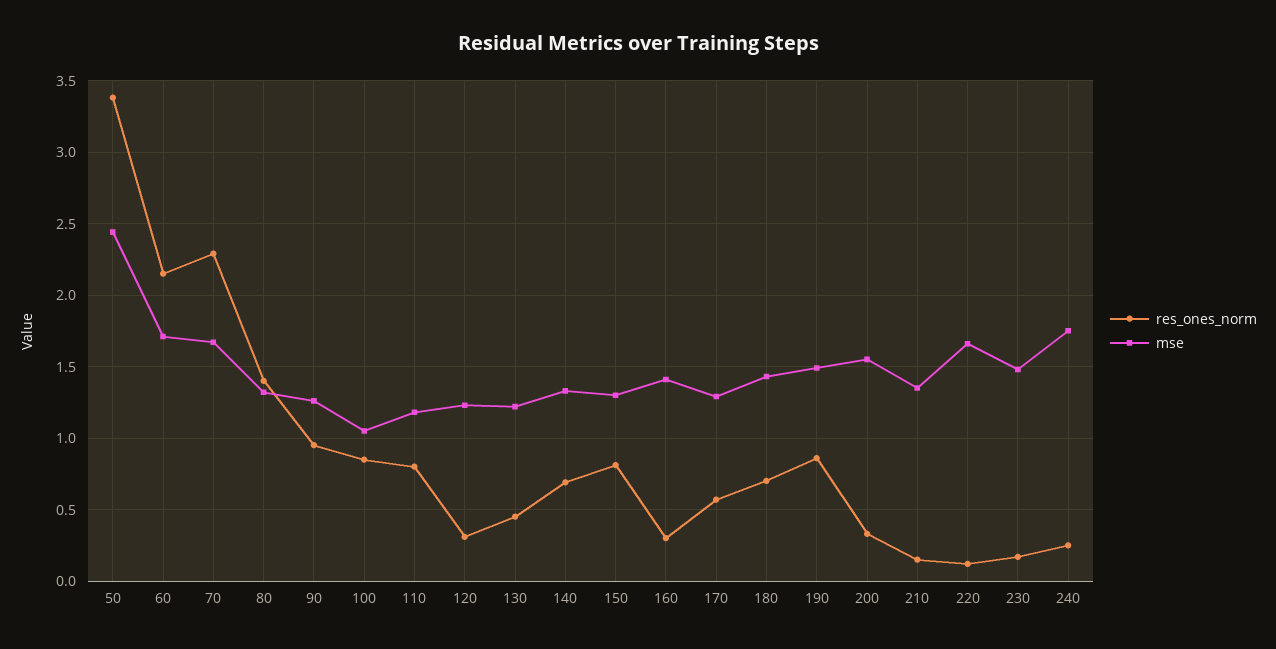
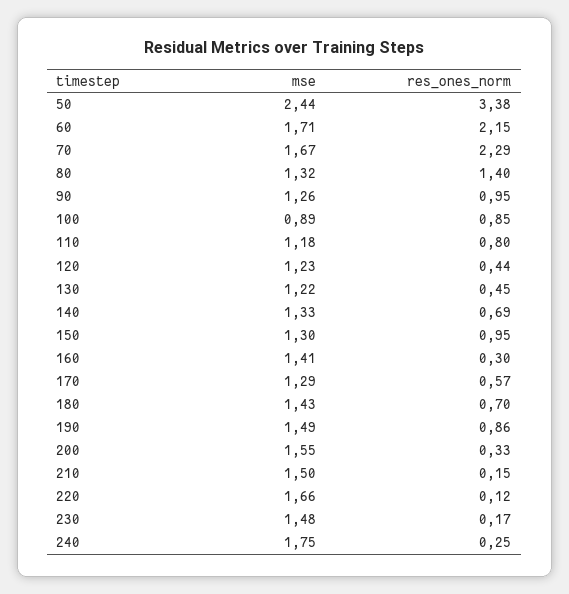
mse, 100: 1.05 -> 0.89
res_ones_norm, 120: 0.3 -> 0.44
res_ones_norm, 150: 0.8 -> 0.95
mse, 210: 1.35 -> 1.5

